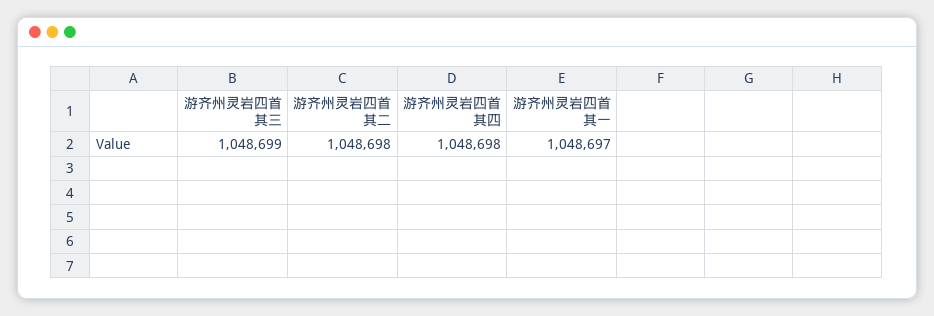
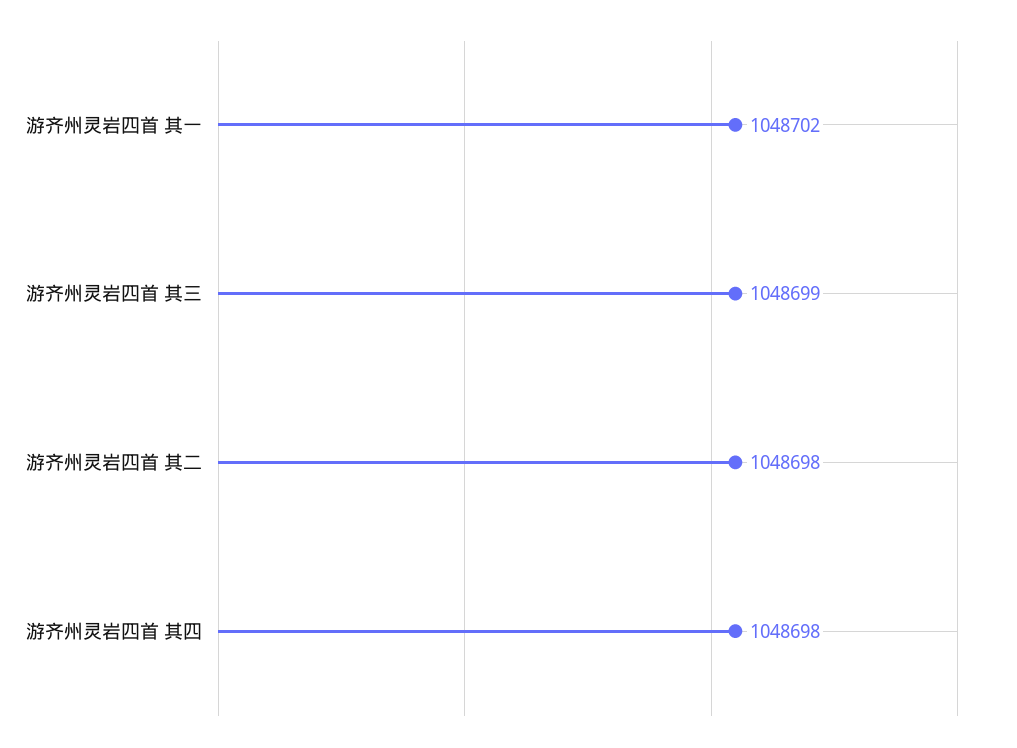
游齐州灵岩四首 其一: 1048697 -> 1048702

